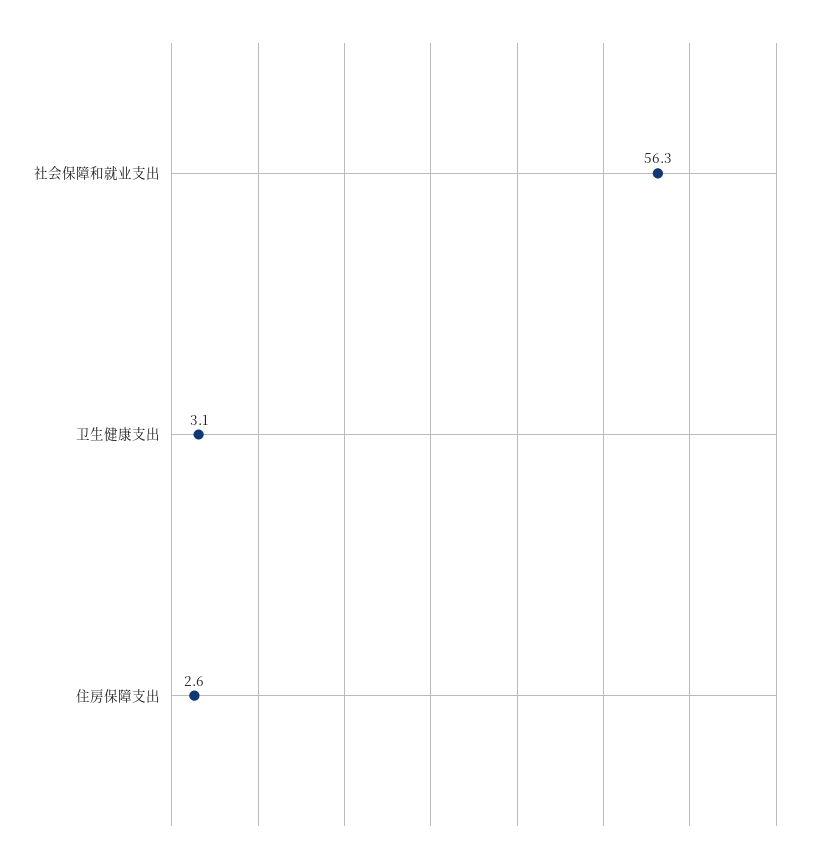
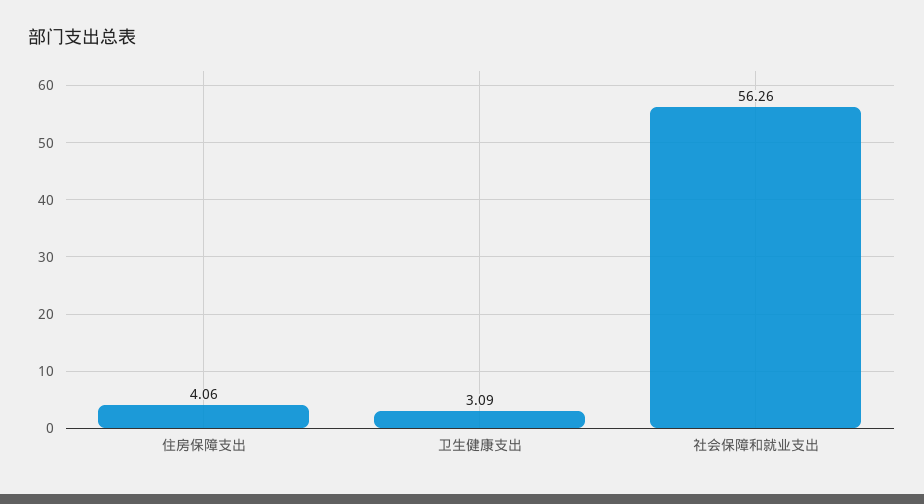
住房保障支出: 2.6 -> 4.06

